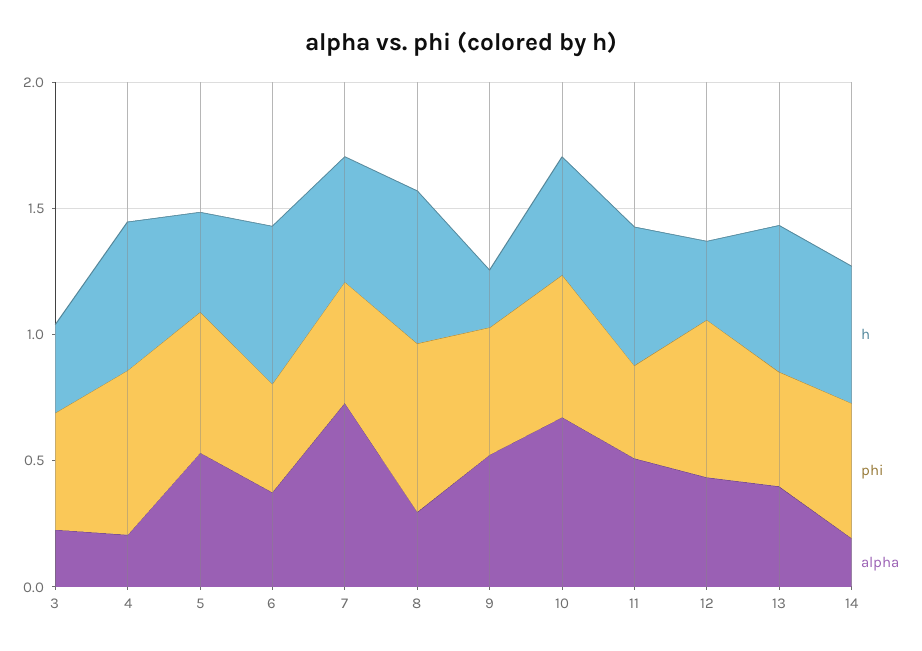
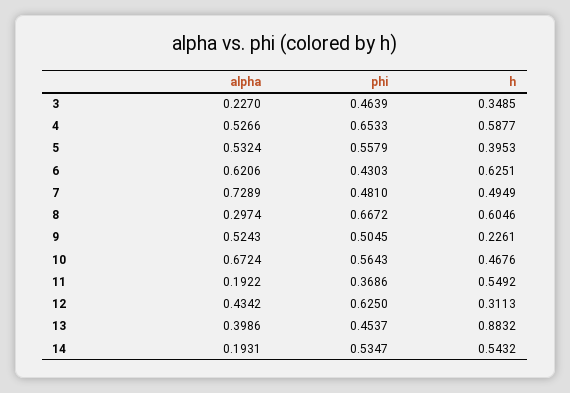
alpha, 4: 0.2 -> 0.5266
alpha, 6: 0.4 -> 0.6206
alpha, 11: 0.5 -> 0.1922
h, 13: 0.6 -> 0.8832

